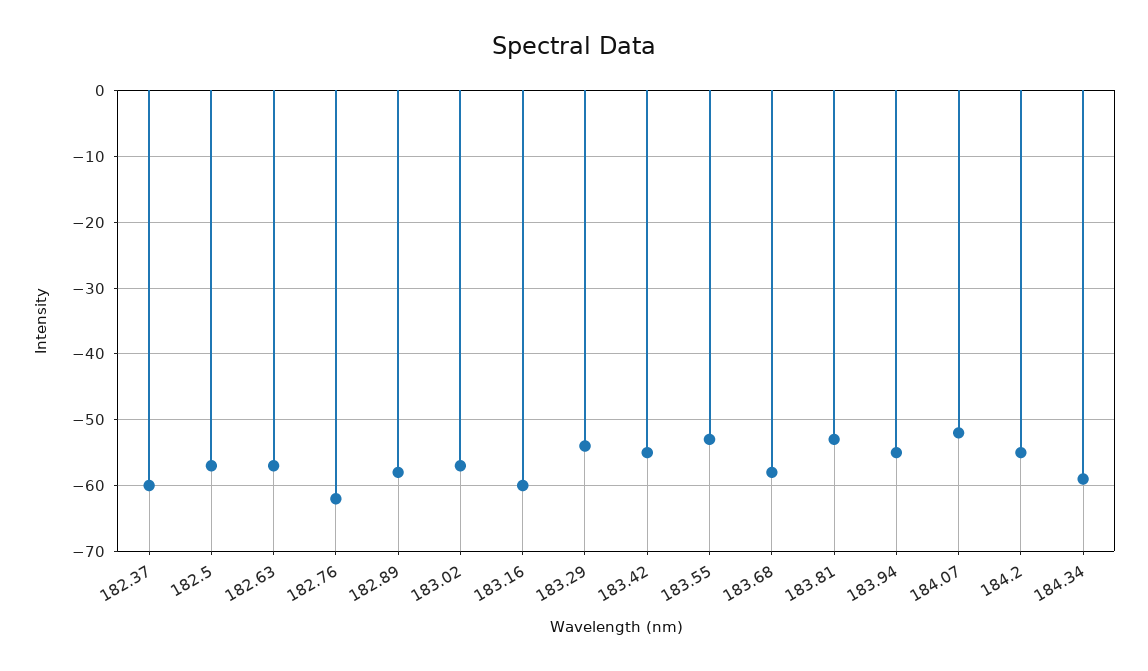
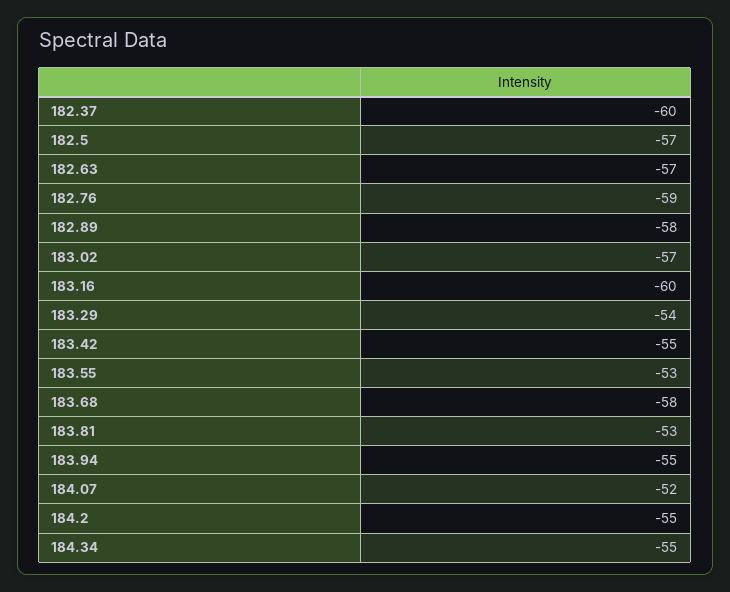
182.76: -62 -> -59
184.34: -59 -> -55

